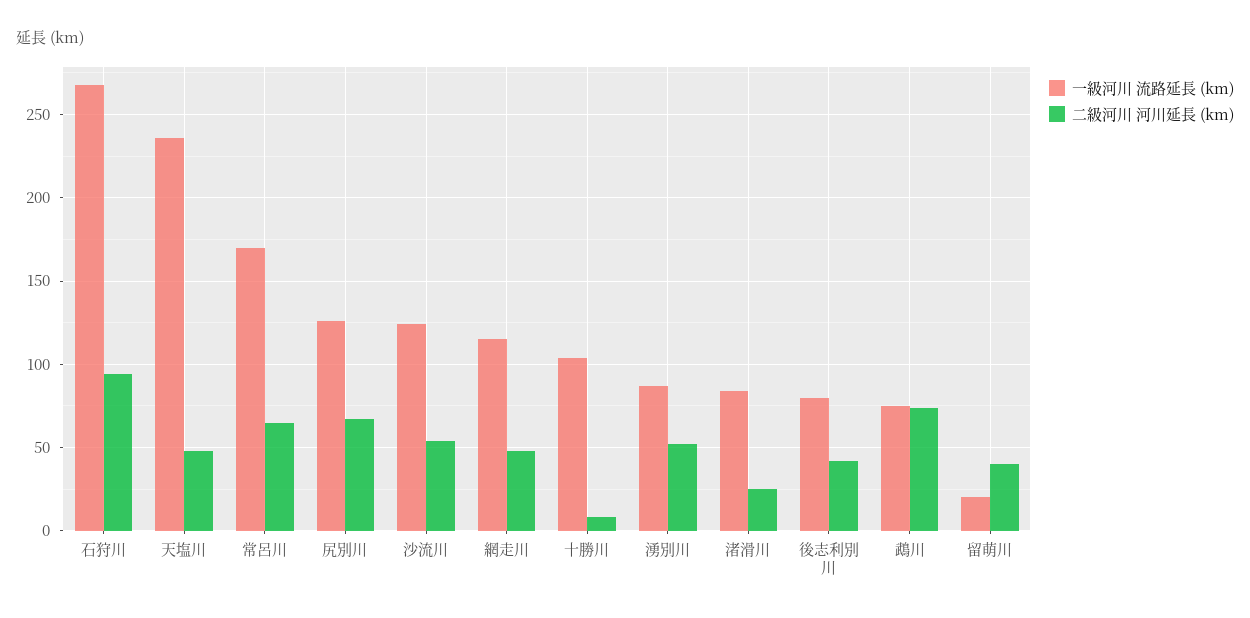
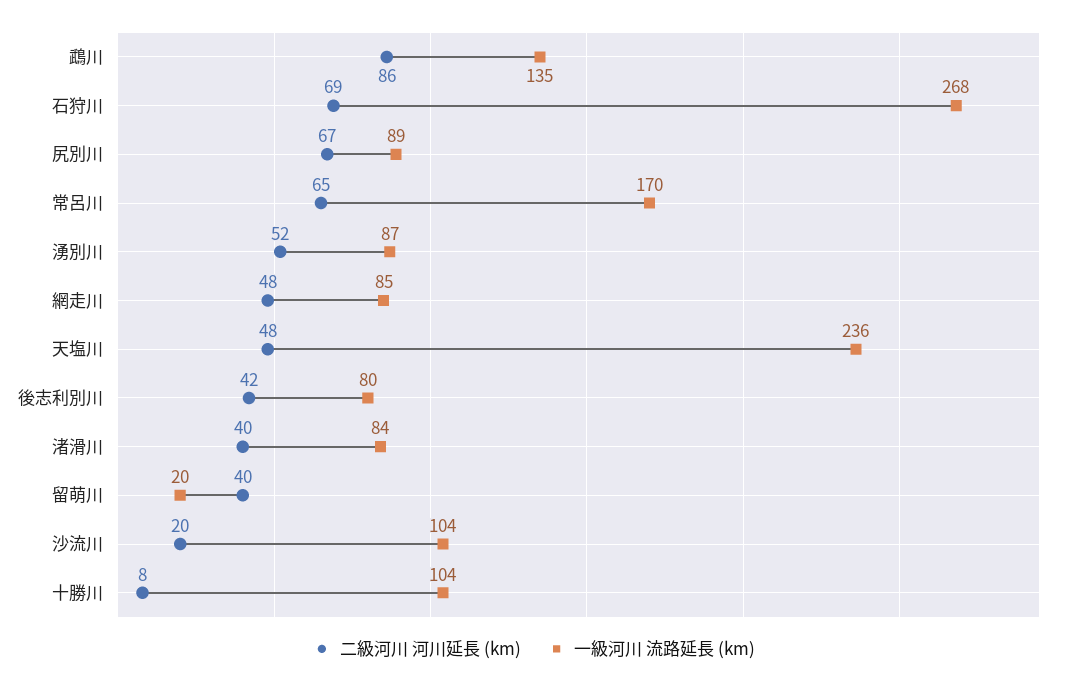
二級河川 河川延長 (km), 石狩川: 95 -> 69
一級河川 流路延長 (km), 尻別川: 125 -> 89
一級河川 流路延長 (km), 沙流川: 125 -> 104
二級河川 河川延長 (km), 沙流川: 55 -> 20
一級河川 流路延長 (km), 網走川: 115 -> 85
二級河川 河川延長 (km), 渚滑川: 25 -> 40
一級河川 流路延長 (km), 鵡川: 75 -> 135
二級河川 河川延長 (km), 鵡川: 75 -> 86

